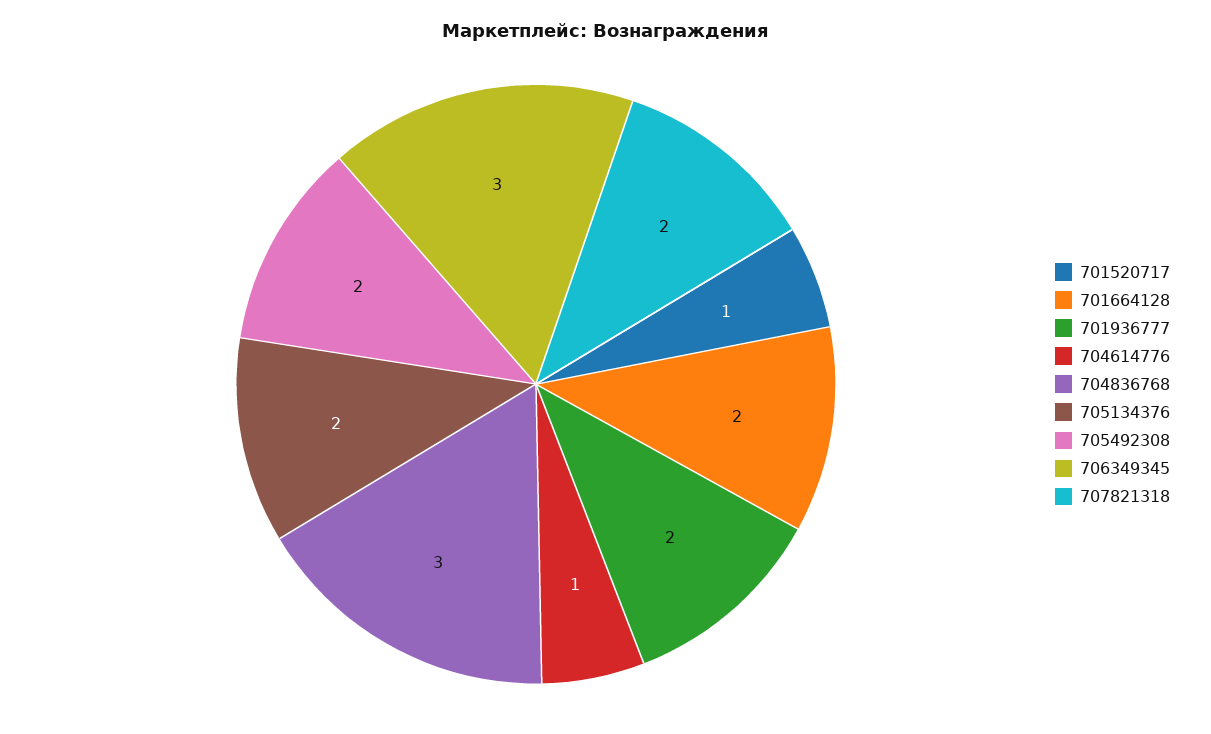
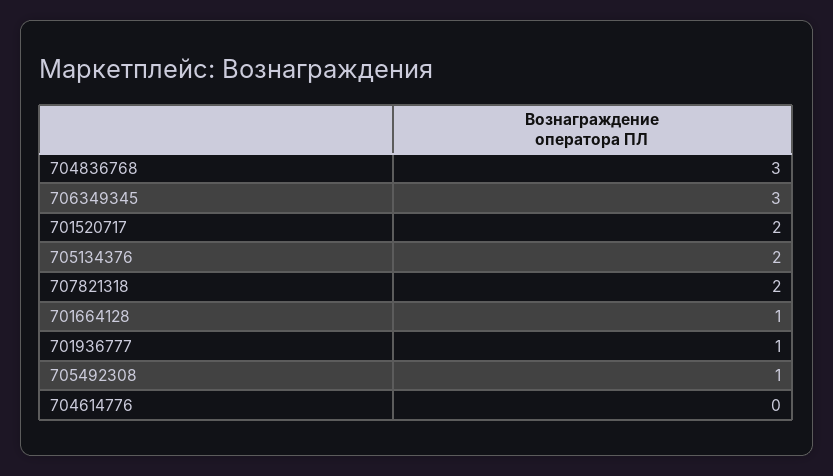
701520717: 1 -> 2
701664128: 2 -> 1
701936777: 2 -> 1
704614776: 1 -> 0
705492308: 2 -> 1

